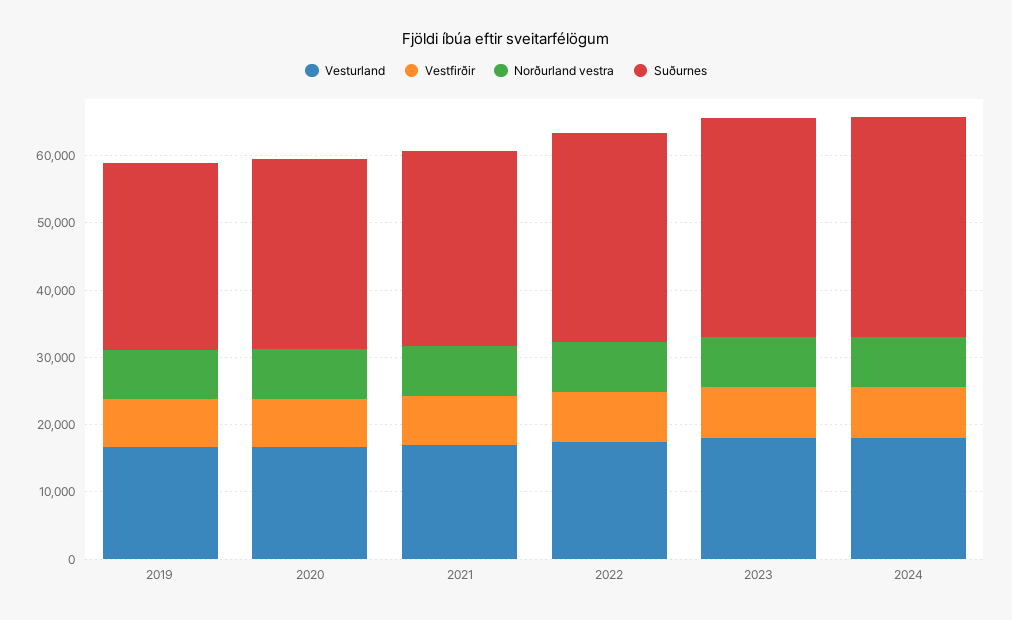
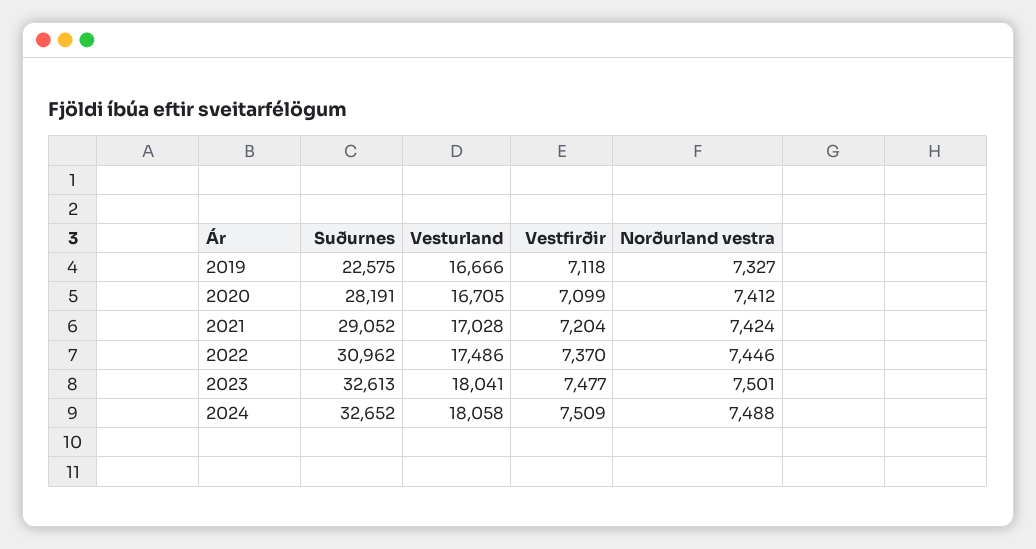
Suðurnes, 2019: 28000 -> 22575

